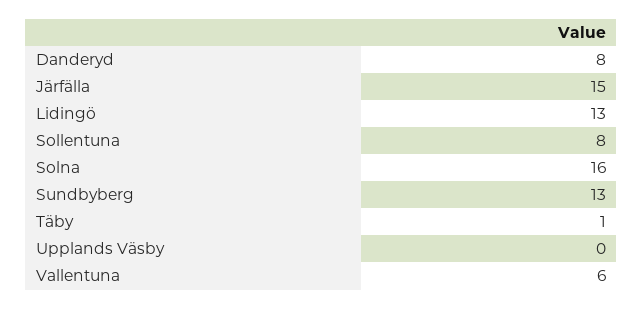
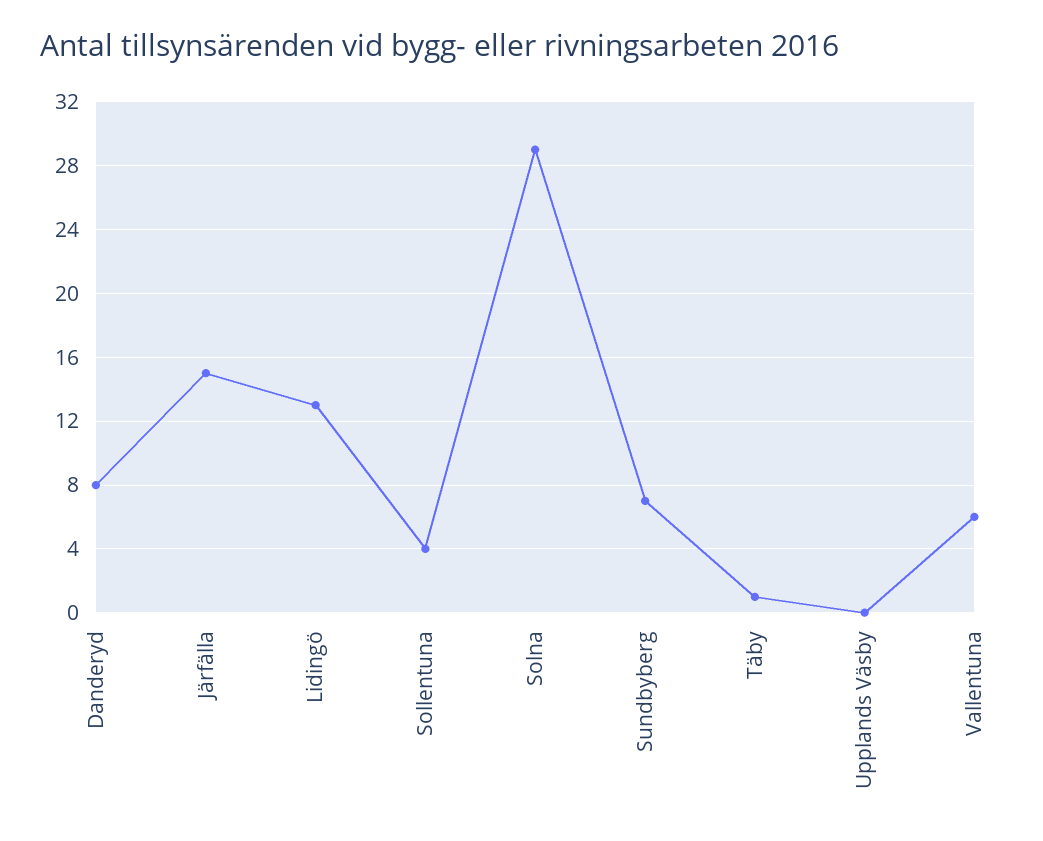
Sollentuna: 8 -> 4
Solna: 16 -> 29
Sundbyberg: 13 -> 7

